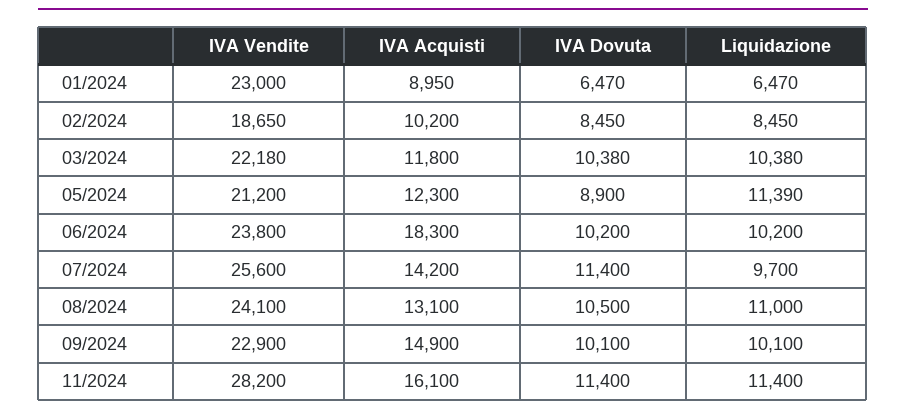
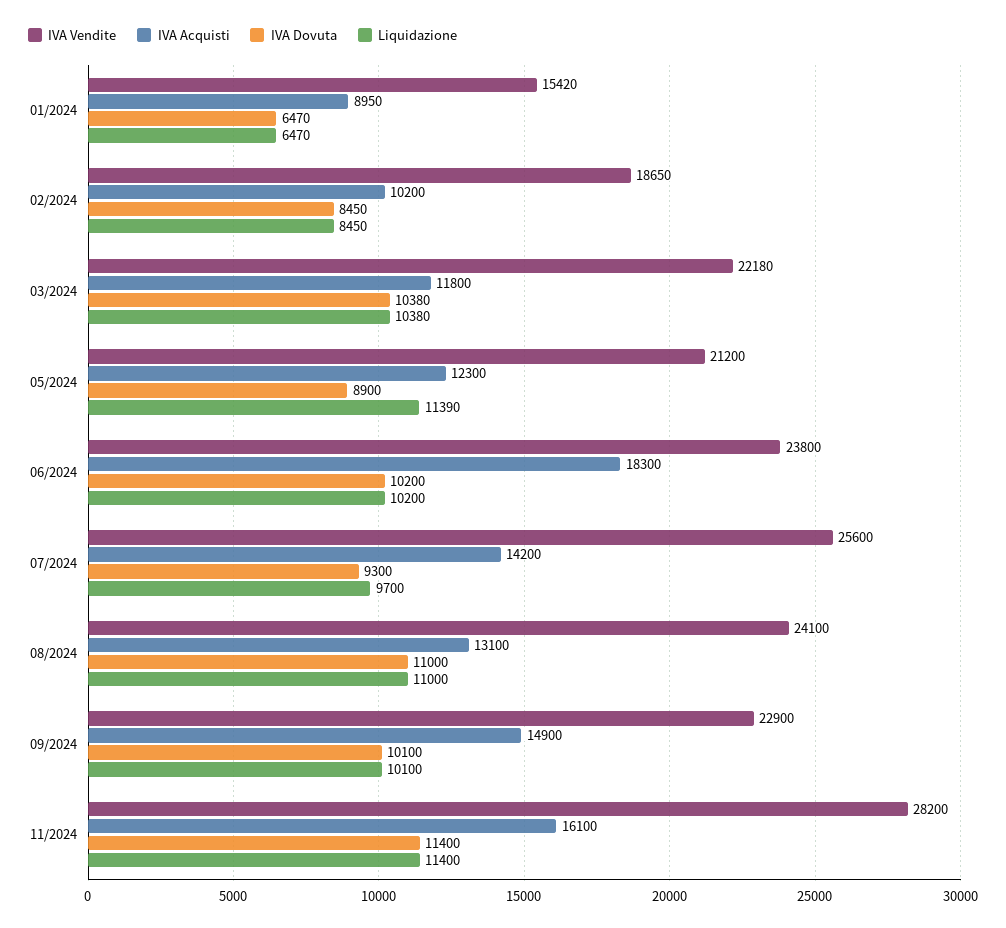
IVA Vendite, 01/2024: 23000 -> 15420
IVA Dovuta, 07/2024: 11400 -> 9300
IVA Dovuta, 08/2024: 10500 -> 11000

